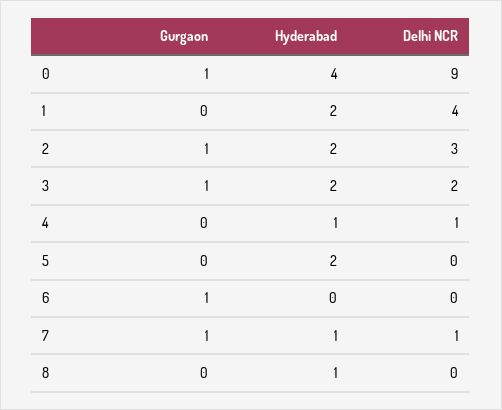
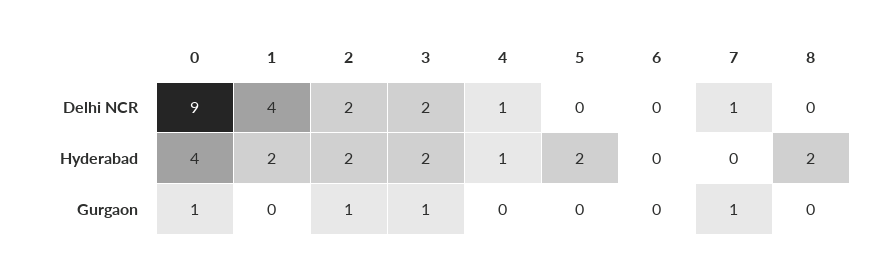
Delhi NCR, 2: 3 -> 2
Gurgaon, 6: 1 -> 0
Hyderabad, 7: 1 -> 0
Hyderabad, 8: 1 -> 2

